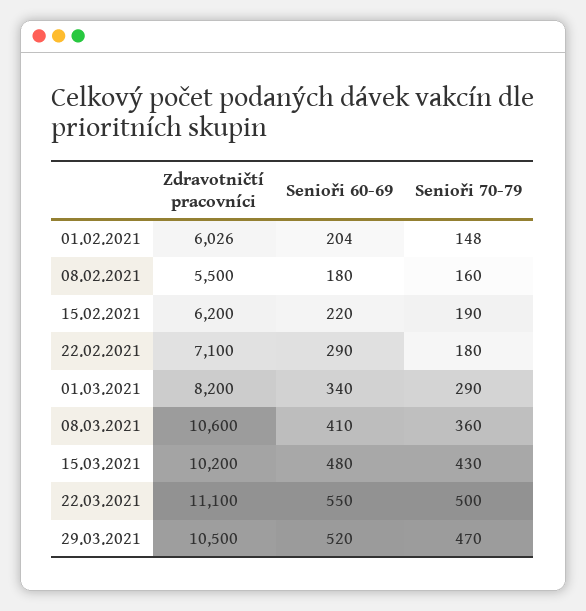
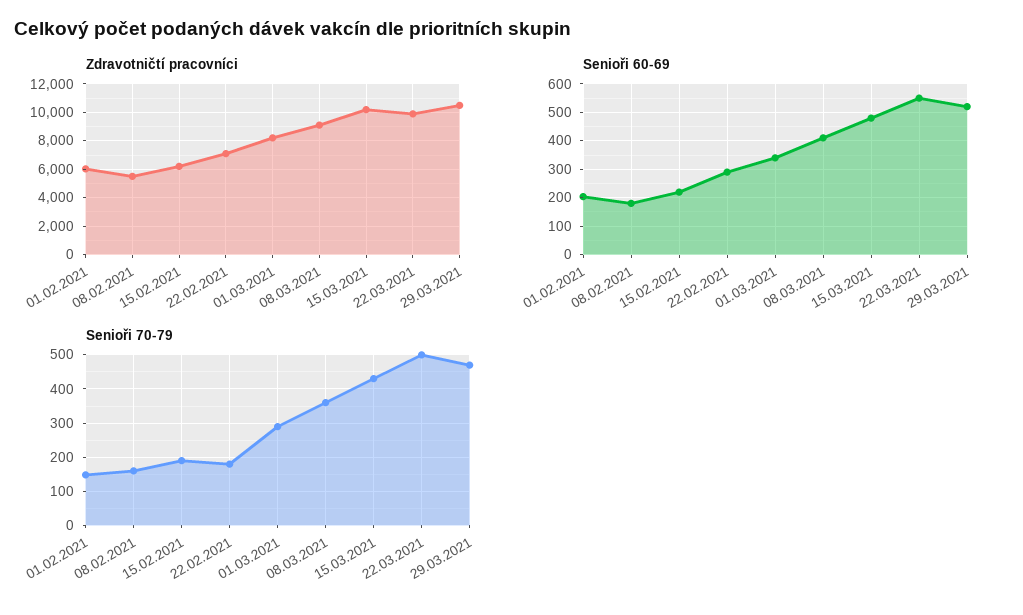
Zdravotničtí pracovníci, 08.03.2021: 10600 -> 9000
Zdravotničtí pracovníci, 22.03.2021: 11100 -> 10000

